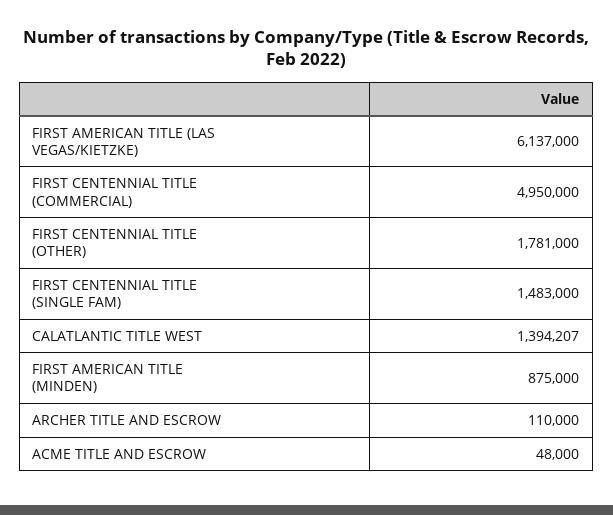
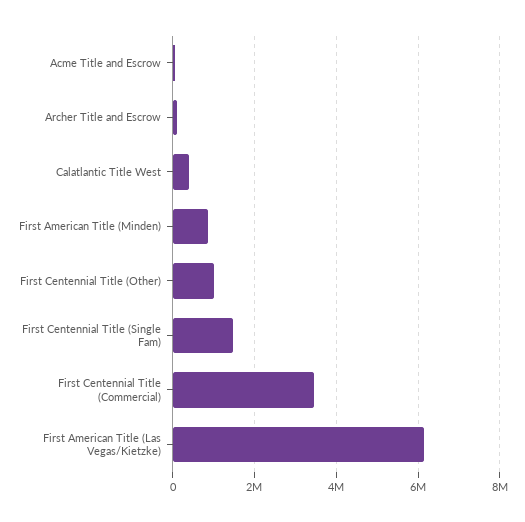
FIRST CENTENNIAL TITLE (COMMERCIAL): 4950000 -> 3400000
FIRST CENTENNIAL TITLE (OTHER): 1781000 -> 1000000
CALATLANTIC TITLE WEST: 1394207 -> 400000

